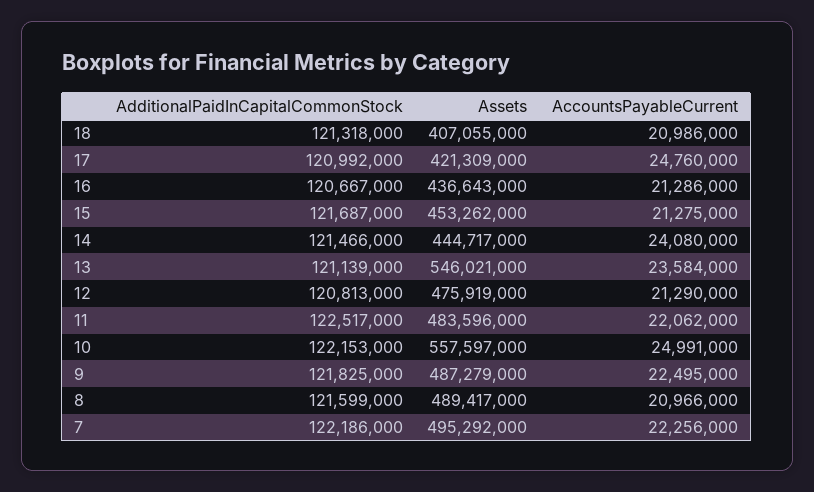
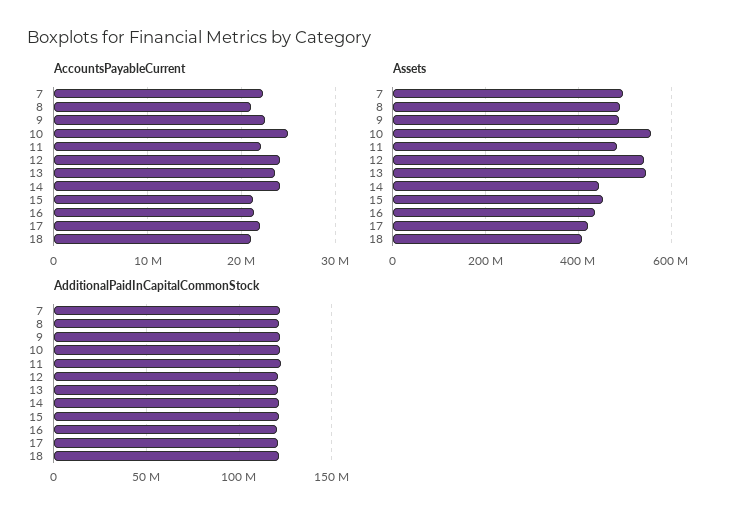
AccountsPayableCurrent, 17: 24760000 -> 22000000
Assets, 12: 475919000 -> 540000000
AccountsPayableCurrent, 12: 21290000 -> 24000000

